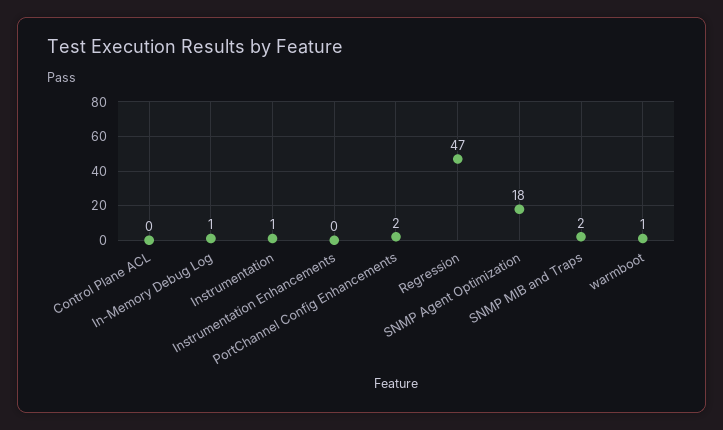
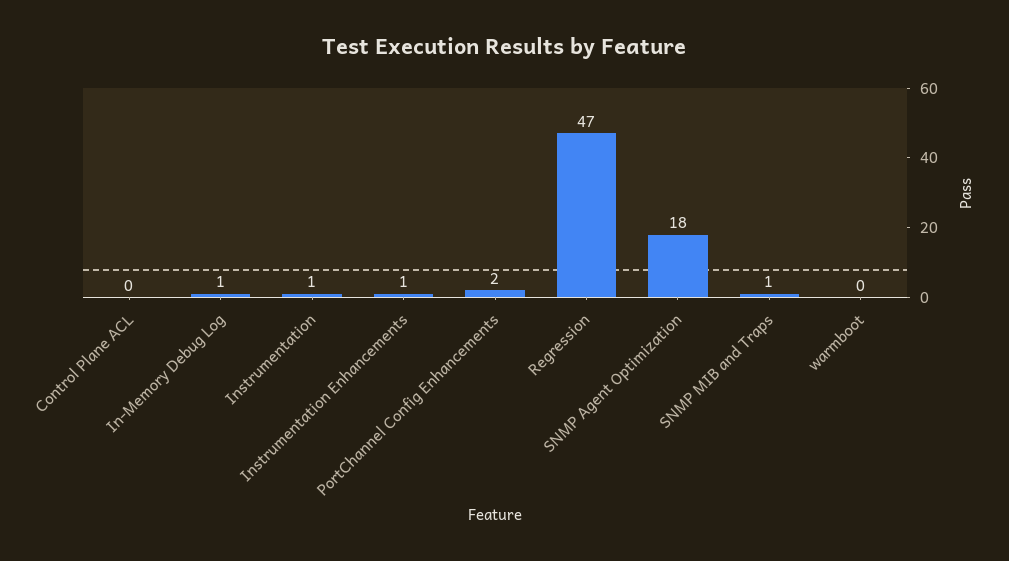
Instrumentation Enhancements: 0 -> 1
SNMP MIB and Traps: 2 -> 1
warmboot: 1 -> 0

